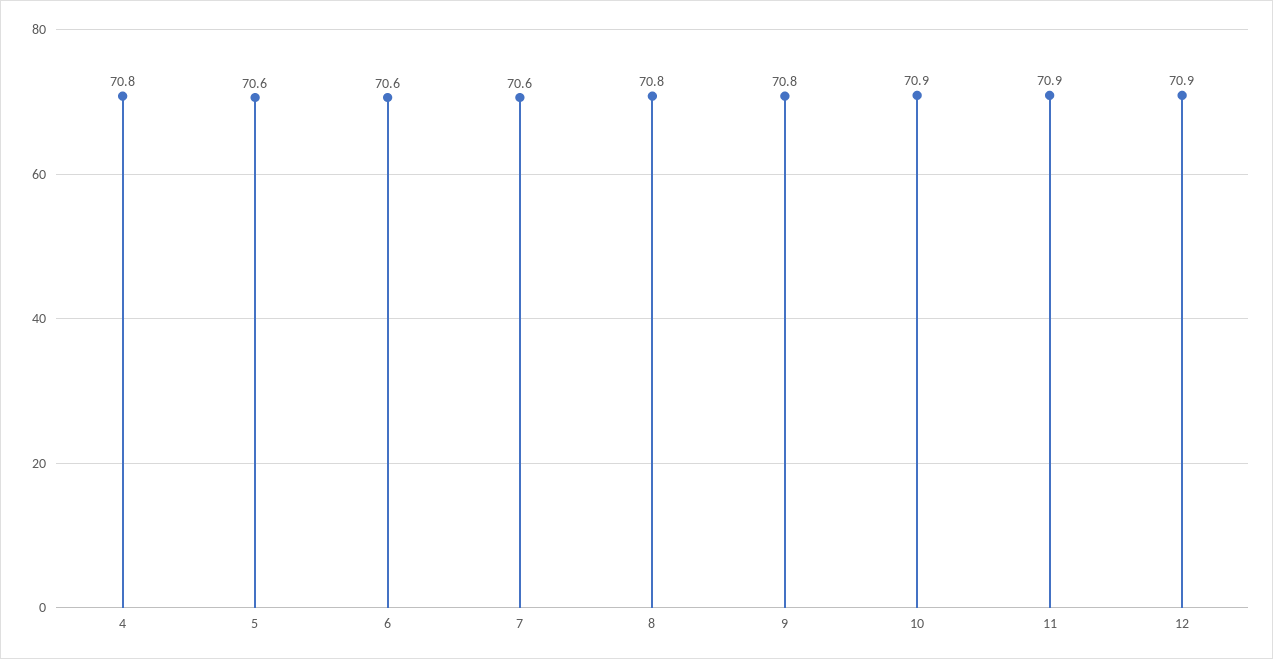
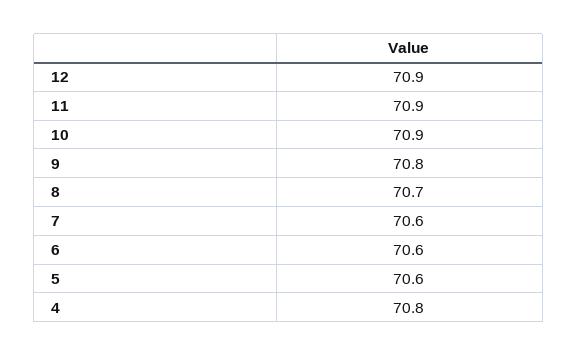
8: 70.8 -> 70.7

